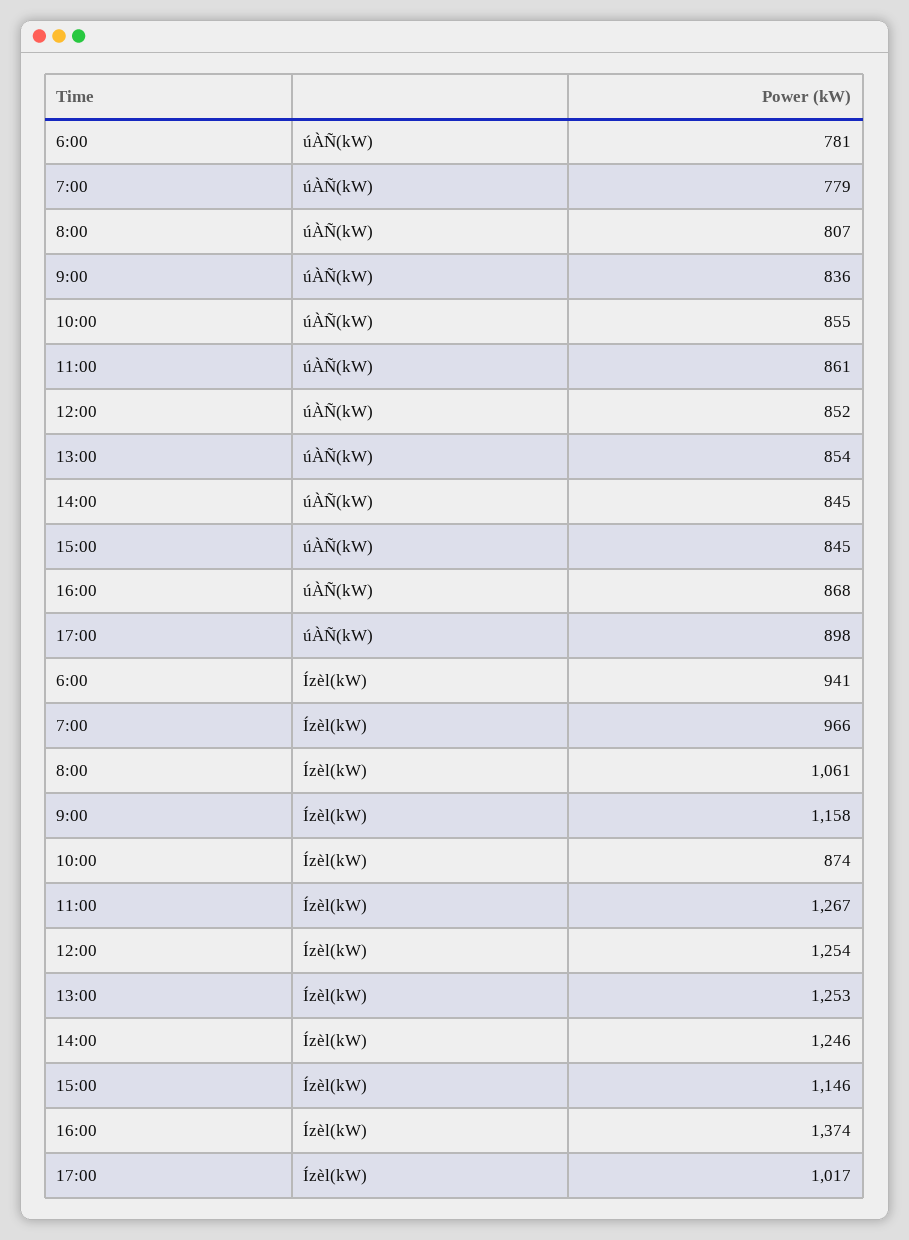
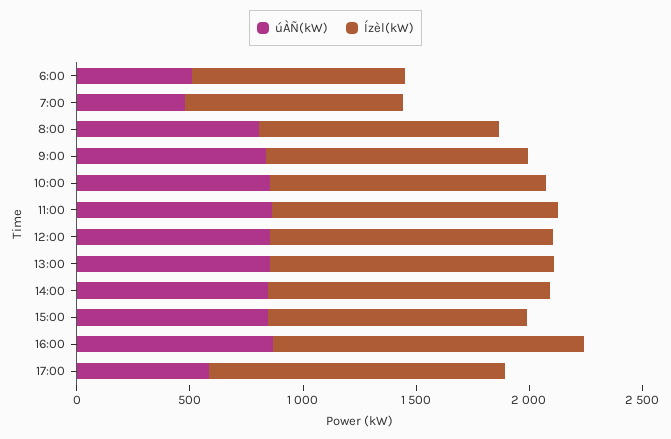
úÀÑ(kW), 6:00: 781 -> 500
úÀÑ(kW), 7:00: 779 -> 500
úÀÑ(kW), 17:00: 898 -> 600
Ízèl(kW), 10:00: 874 -> 1200
Ízèl(kW), 17:00: 1017 -> 1300

